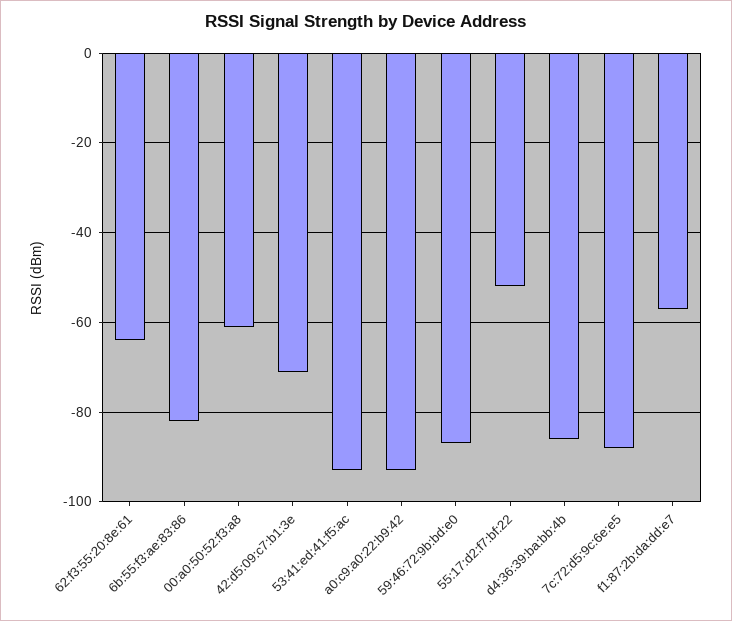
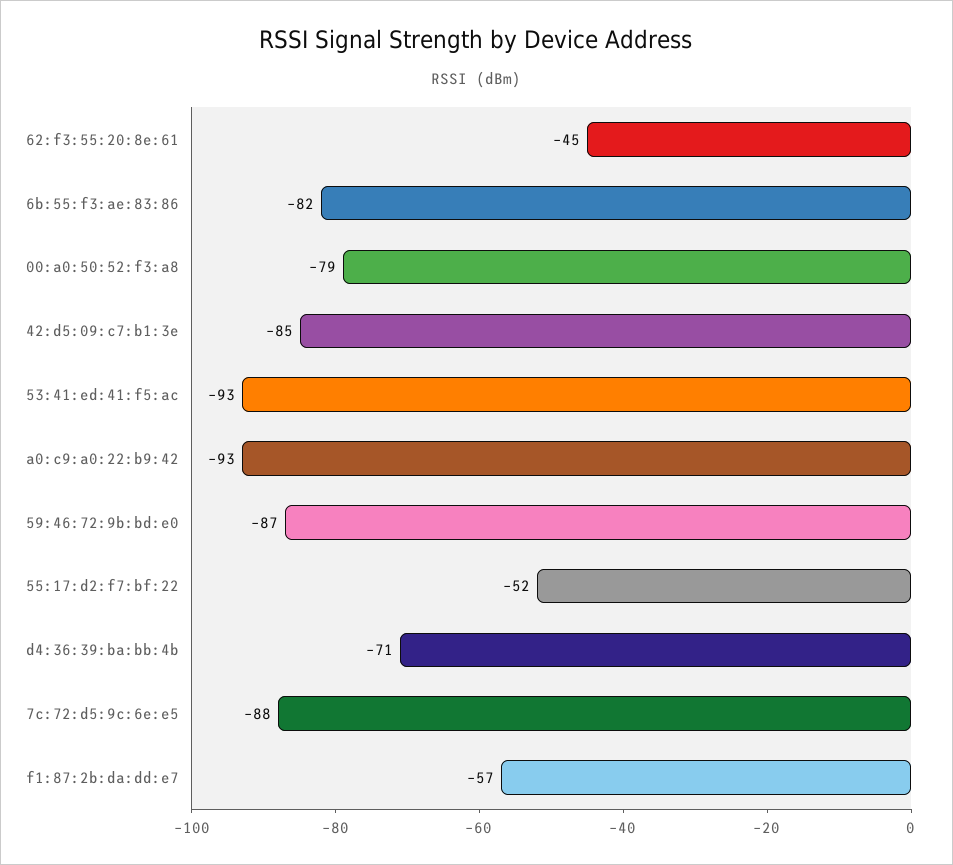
62:f3:55:20:8e:61: -65 -> -45
00:a0:50:52:f3:a8: -60 -> -79
42:d5:09:c7:b1:3e: -70 -> -85
d4:36:39:ba:bb:4b: -85 -> -71

